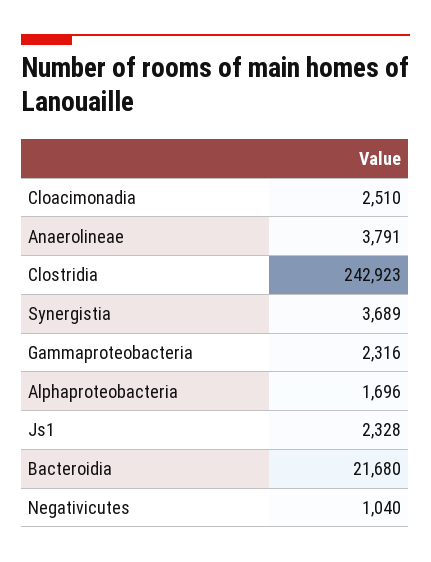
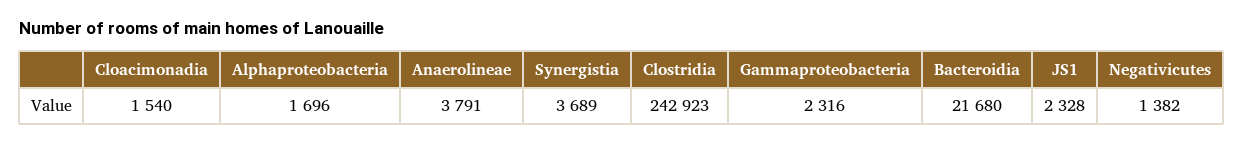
Cloacimonadia: 2510 -> 1540
Negativicutes: 1040 -> 1382

